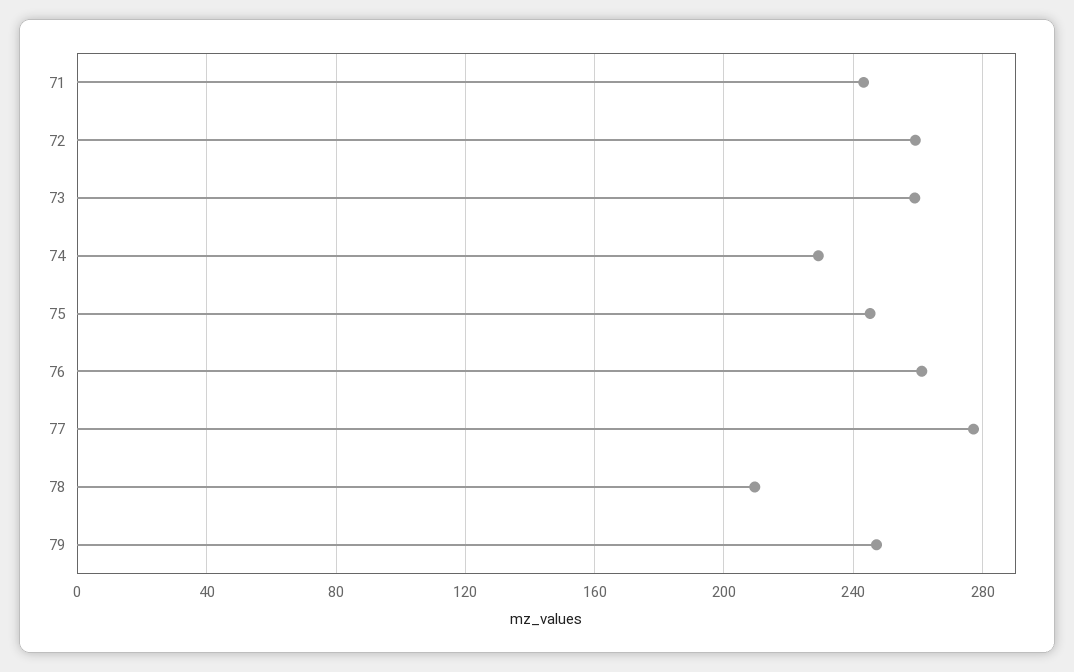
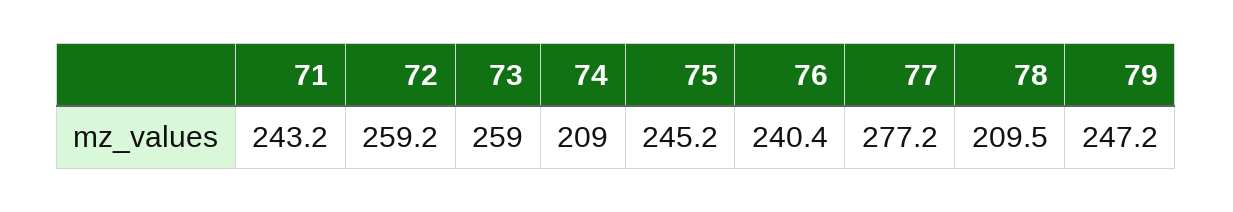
74: 230 -> 209
76: 260 -> 240.4

